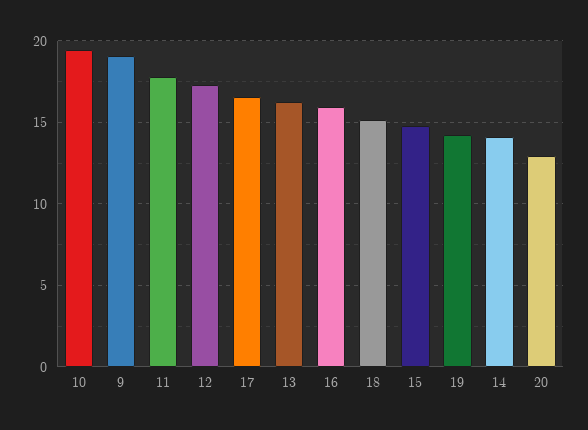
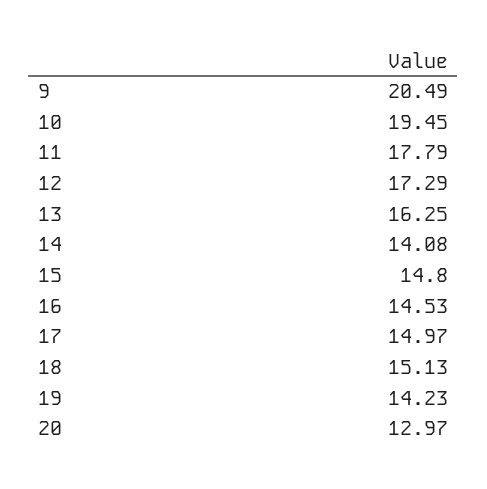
9: 19 -> 20.49
17: 16.5 -> 14.97
16: 16 -> 14.53

